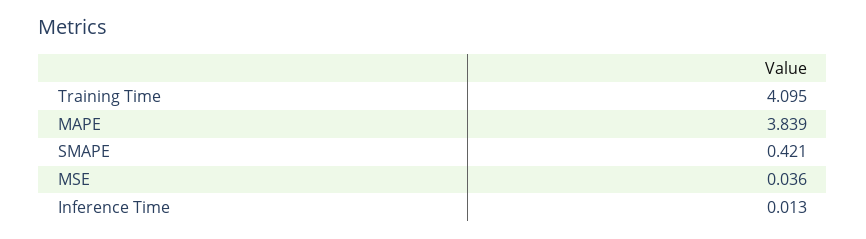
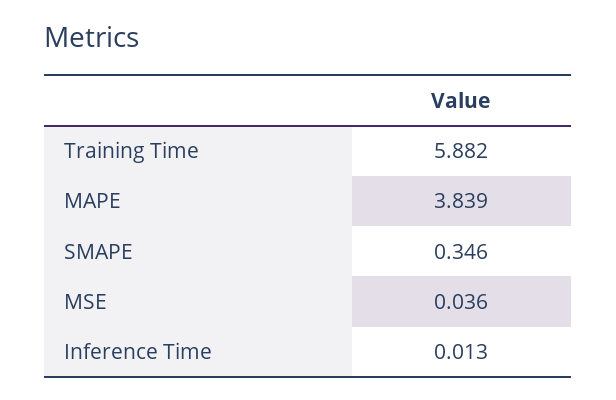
Training Time: 4.095 -> 5.882
SMAPE: 0.421 -> 0.346

